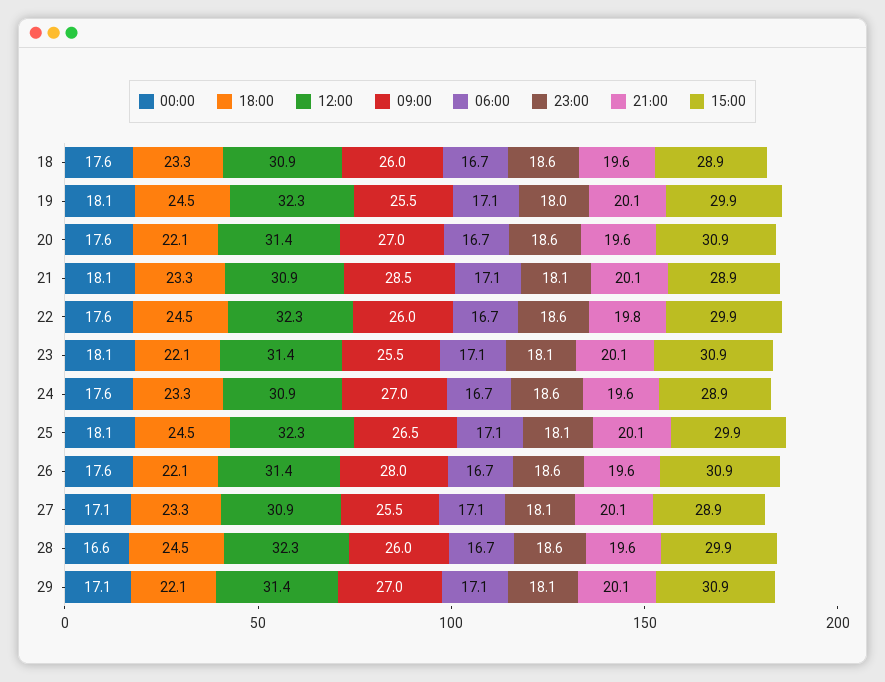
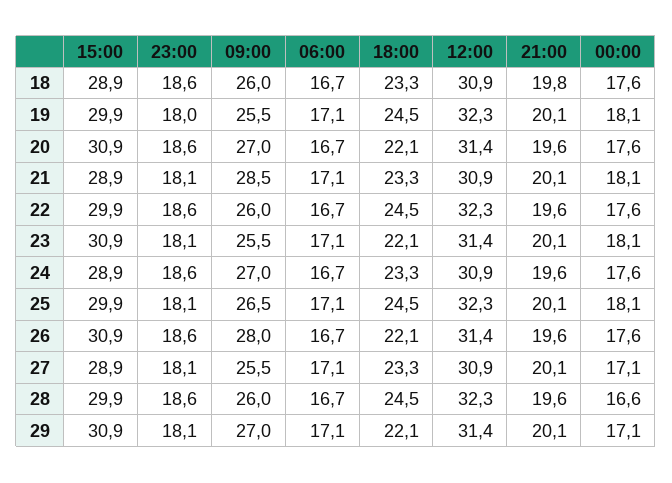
21:00, 18: 19.6 -> 19.8
21:00, 22: 19.8 -> 19.6

